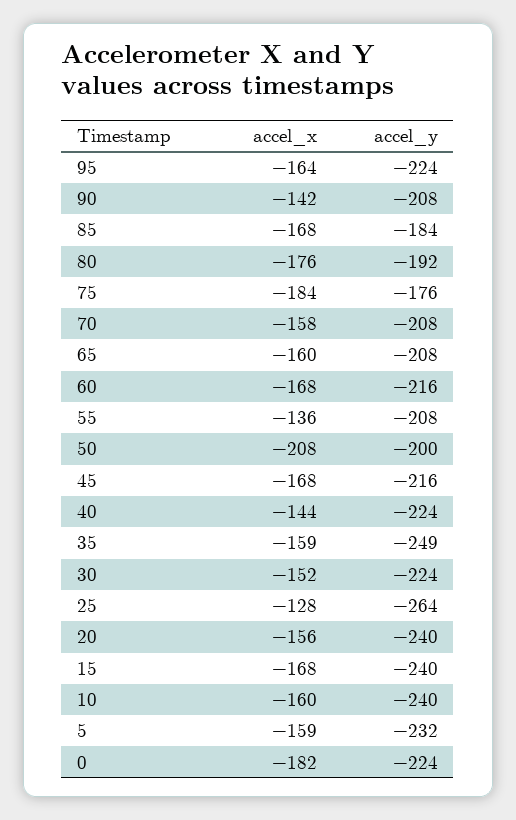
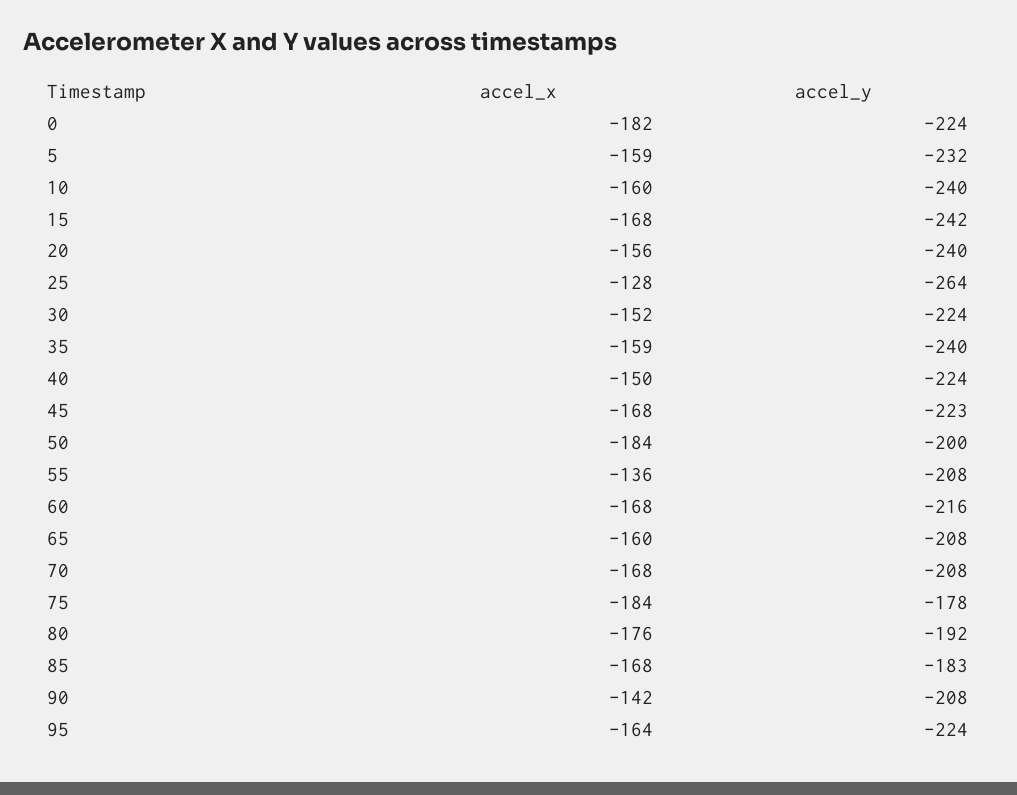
accel_y, 85: -184 -> -183
accel_y, 75: -176 -> -178
accel_x, 70: -158 -> -168
accel_x, 50: -208 -> -184
accel_y, 45: -216 -> -223
accel_x, 40: -144 -> -150
accel_y, 35: -249 -> -240
accel_y, 15: -240 -> -242

